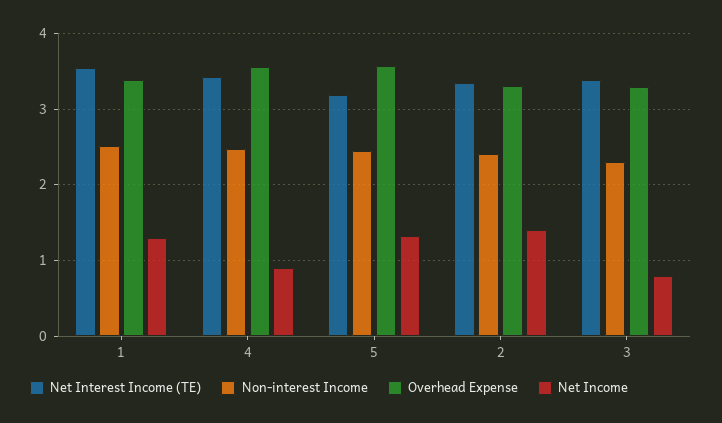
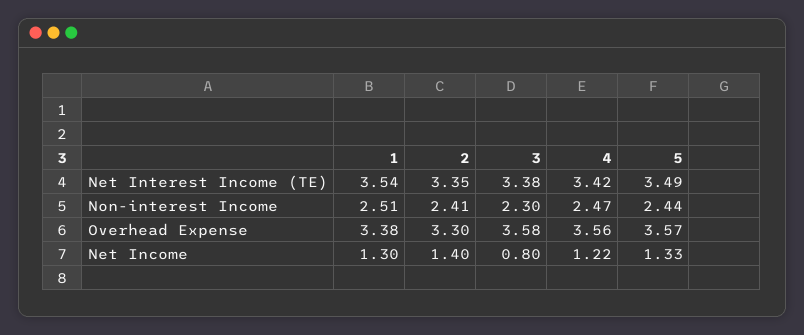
Net Income, 4: 0.9 -> 1.22
Net Interest Income (TE), 5: 3.2 -> 3.49
Overhead Expense, 3: 3.3 -> 3.58

